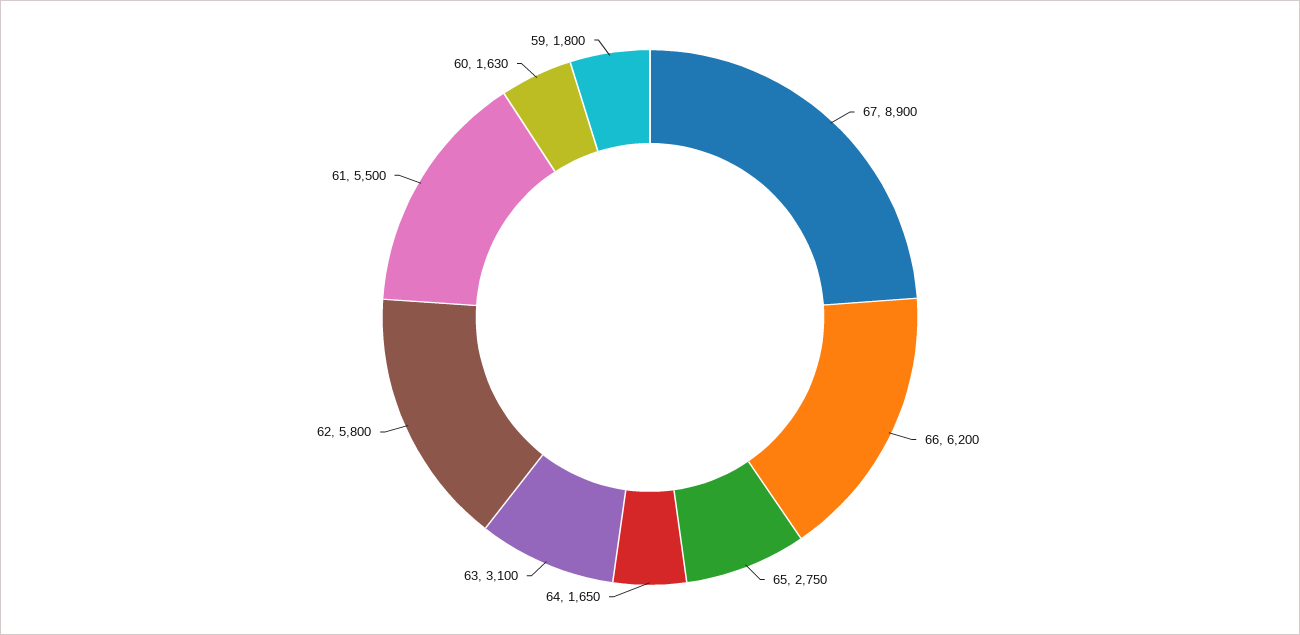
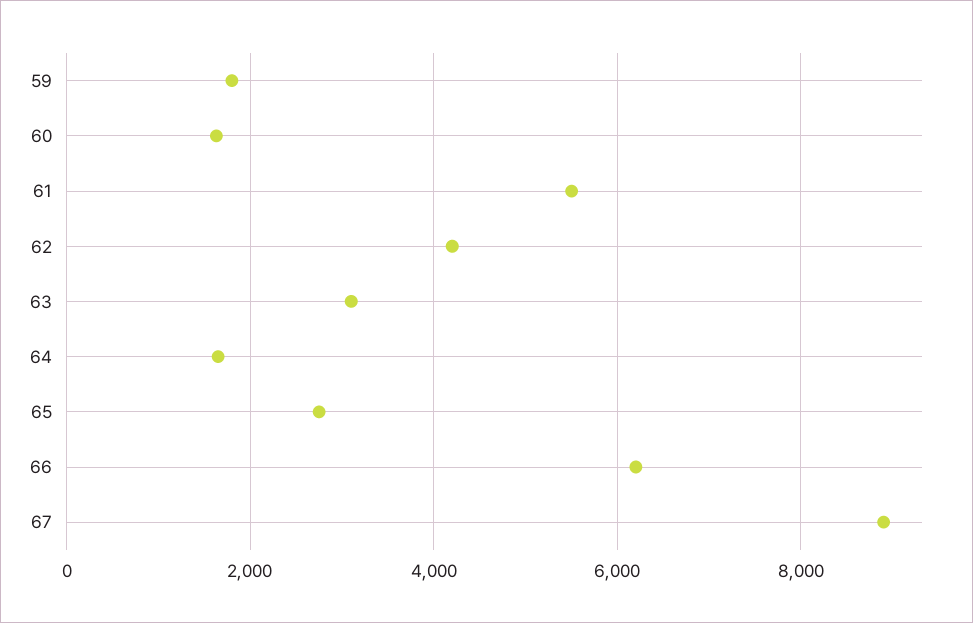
62: 5800 -> 4200

